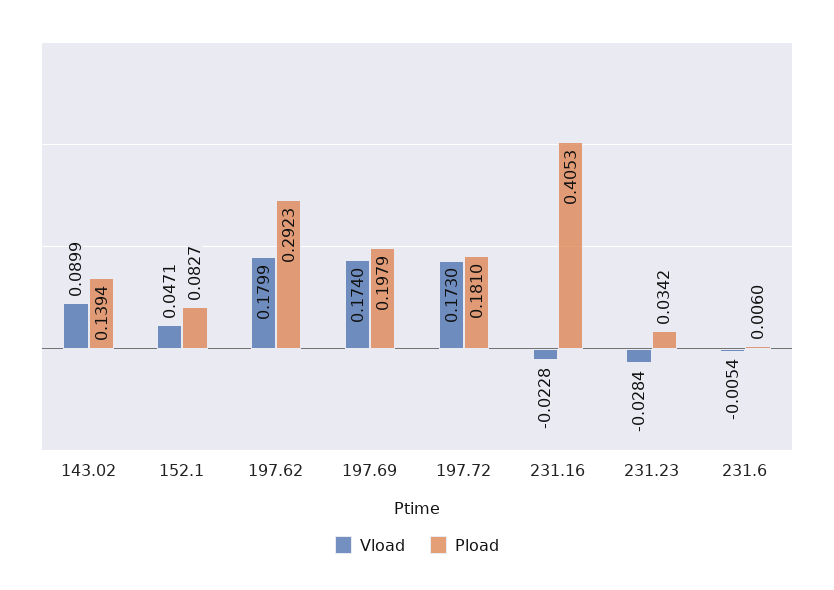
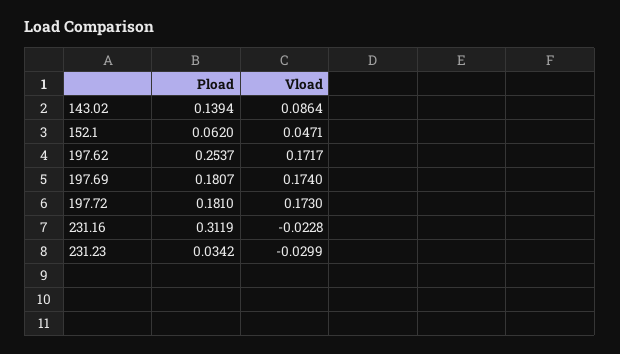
Vload, 143.02: 0.0899 -> 0.0864
Pload, 152.1: 0.0827 -> 0.062
Vload, 197.62: 0.1799 -> 0.1717
Pload, 197.62: 0.2923 -> 0.2537
Pload, 197.69: 0.1979 -> 0.1807
Pload, 231.16: 0.4053 -> 0.3119
Vload, 231.23: -0.0284 -> -0.0299
Vload, 231.6: -0.0054 -> none
Pload, 231.6: 0.006 -> none

